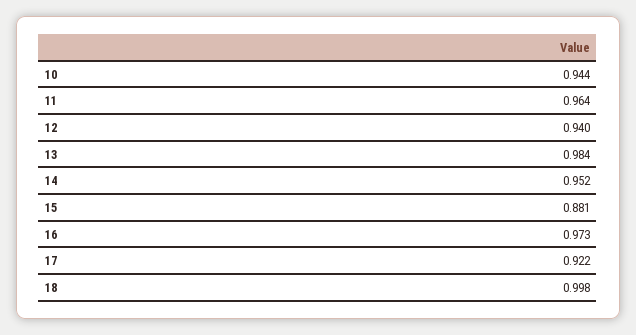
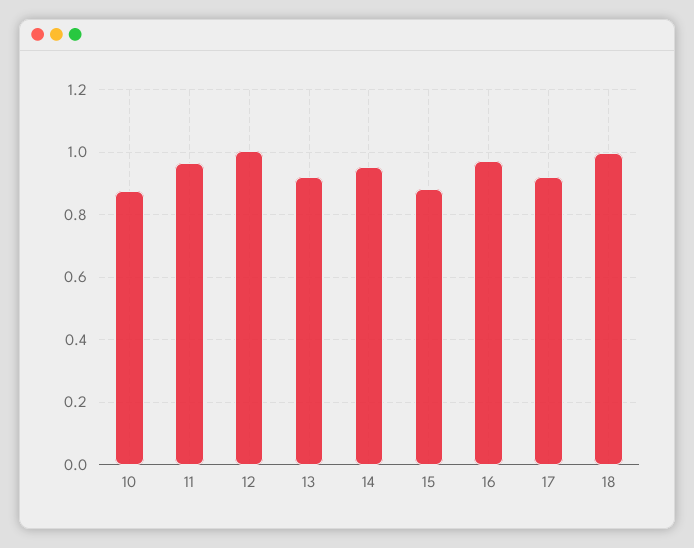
10: 0.944 -> 0.88
12: 0.94 -> 1
13: 0.984 -> 0.92

